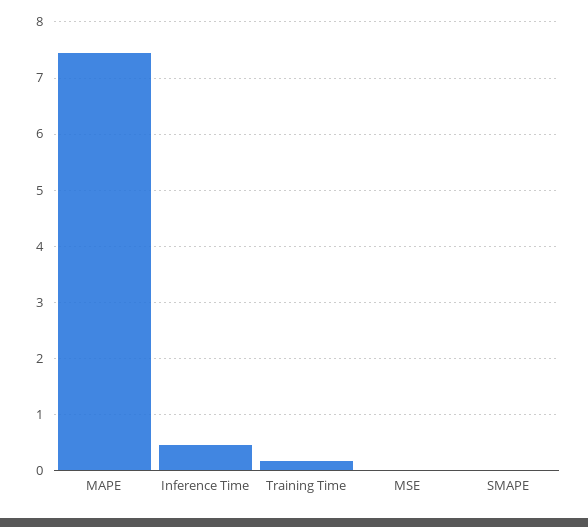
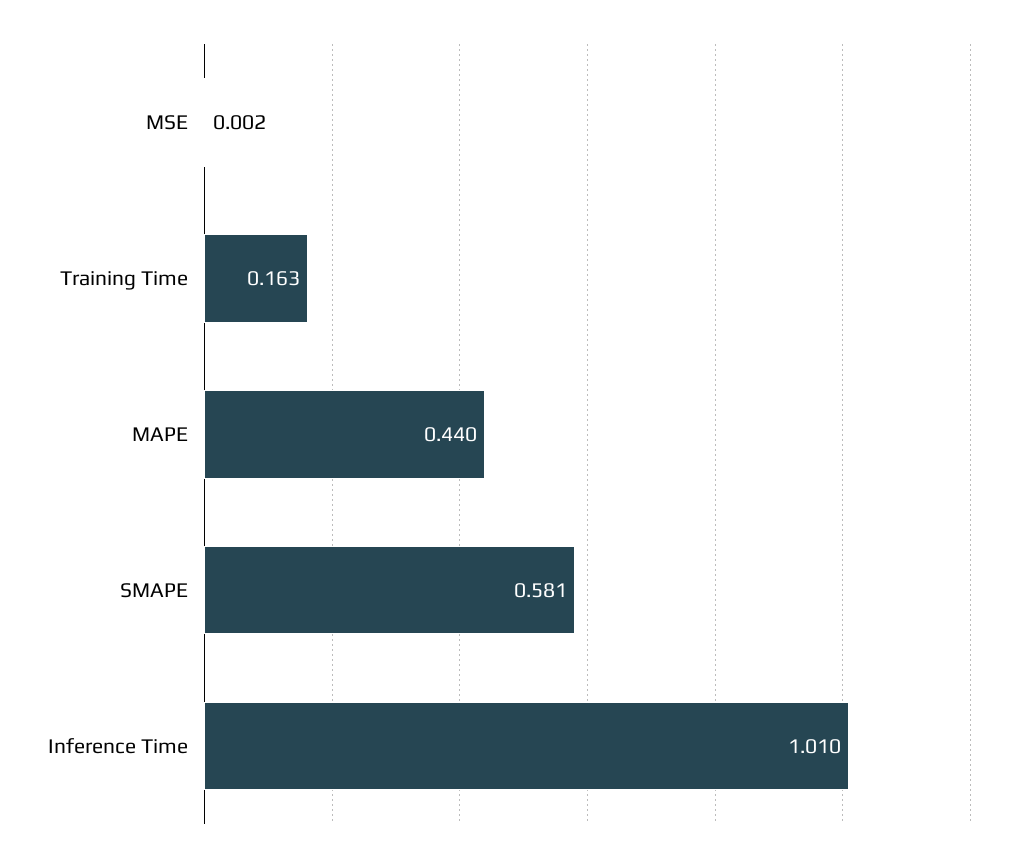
MAPE: 7.4 -> 0.44
Inference Time: 0.4 -> 1.01
SMAPE: 0 -> 0.581

